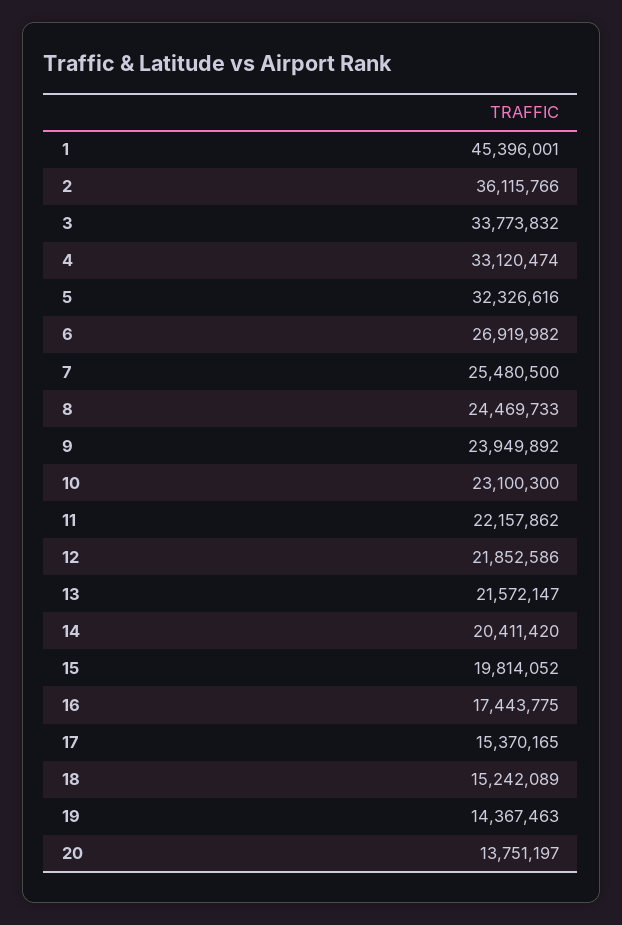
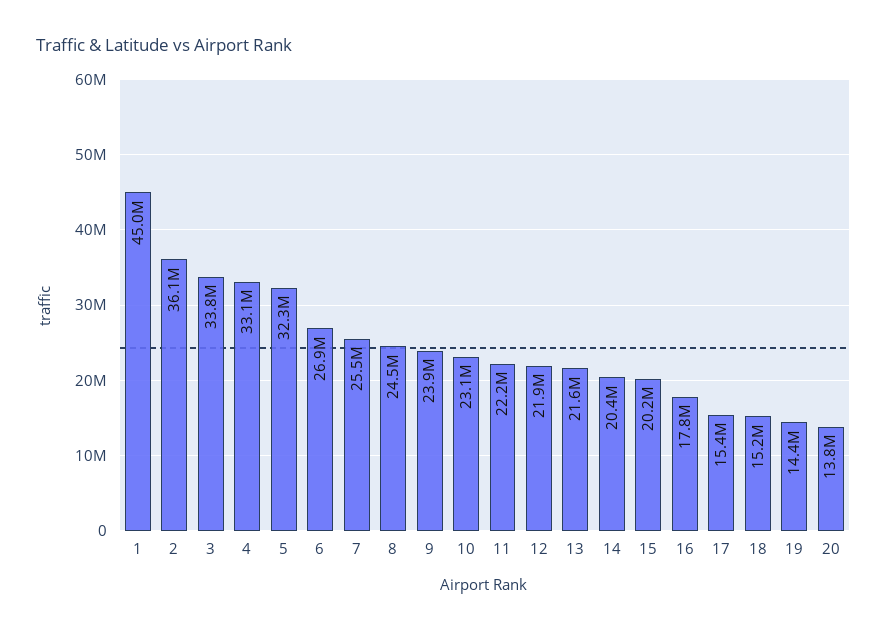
1: 45396001 -> 45000000
15: 19814052 -> 20200000
16: 17443775 -> 17800000

